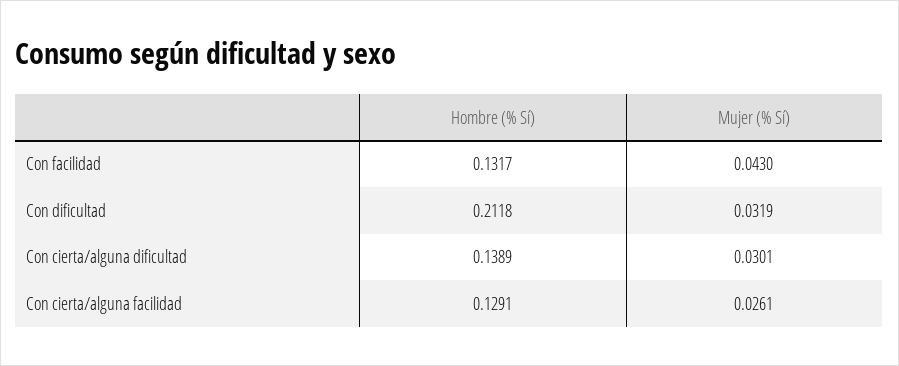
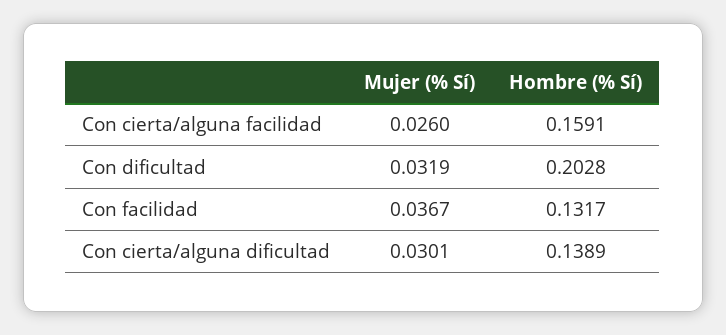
Mujer (% Sí), Con facilidad: 0.043 -> 0.0367
Hombre (% Sí), Con dificultad: 0.2118 -> 0.2028
Hombre (% Sí), Con cierta/alguna facilidad: 0.1291 -> 0.1591
Mujer (% Sí), Con cierta/alguna facilidad: 0.0261 -> 0.026

